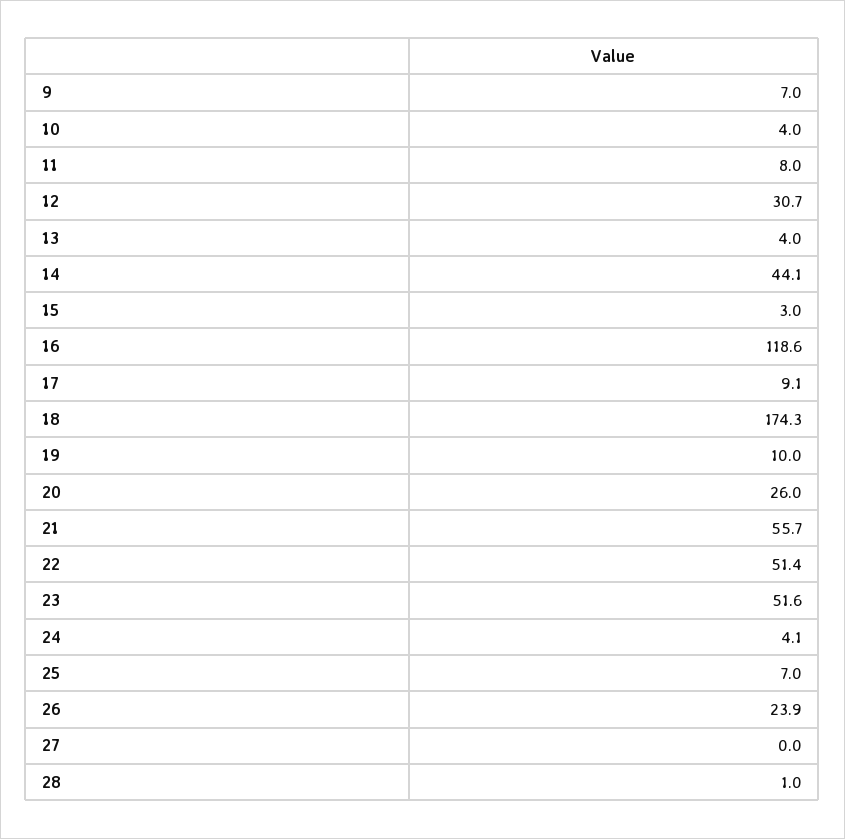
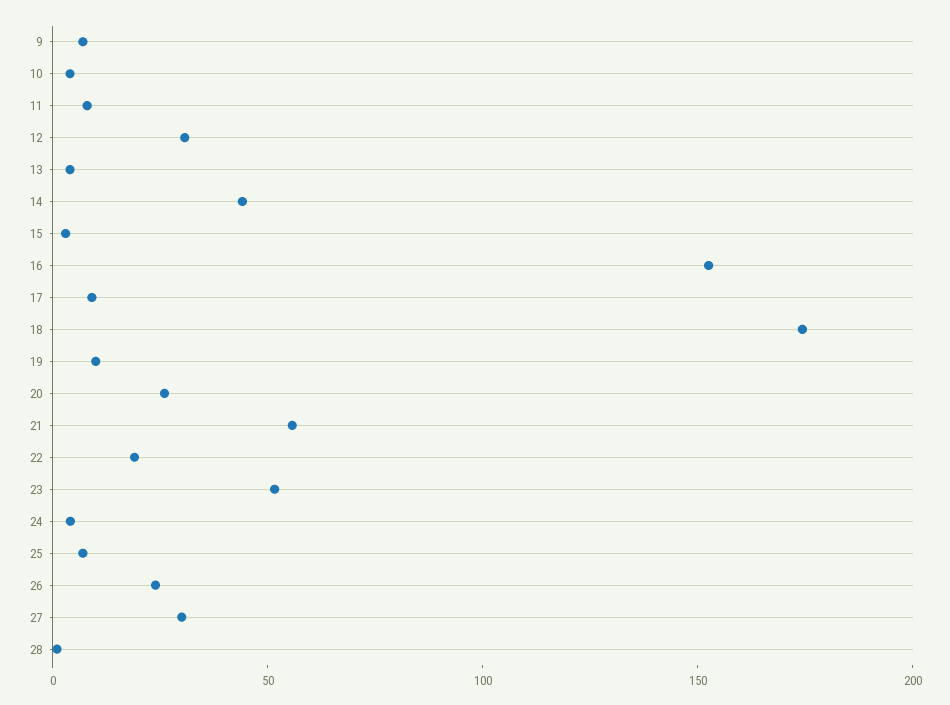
16: 118.6 -> 150
22: 51.4 -> 20
27: 0 -> 30

